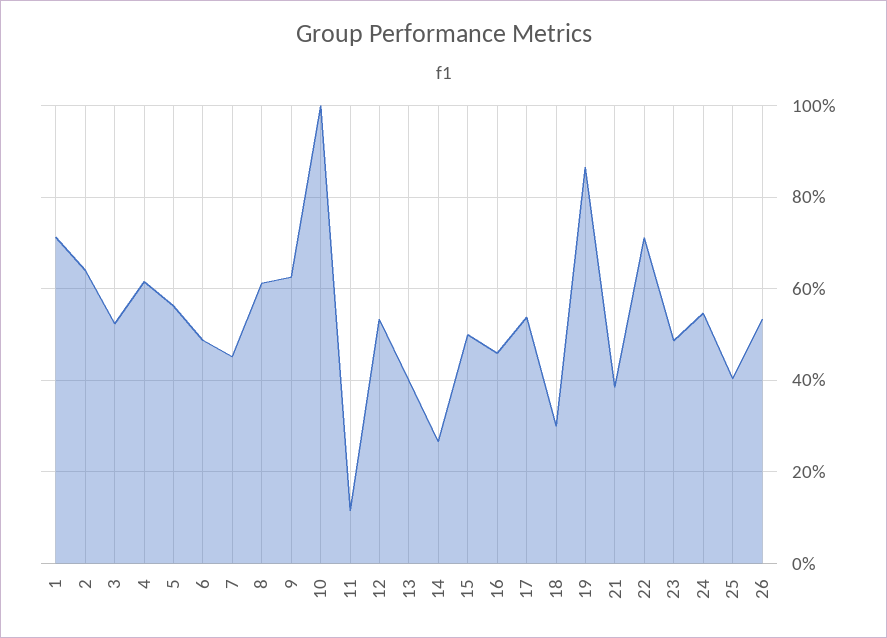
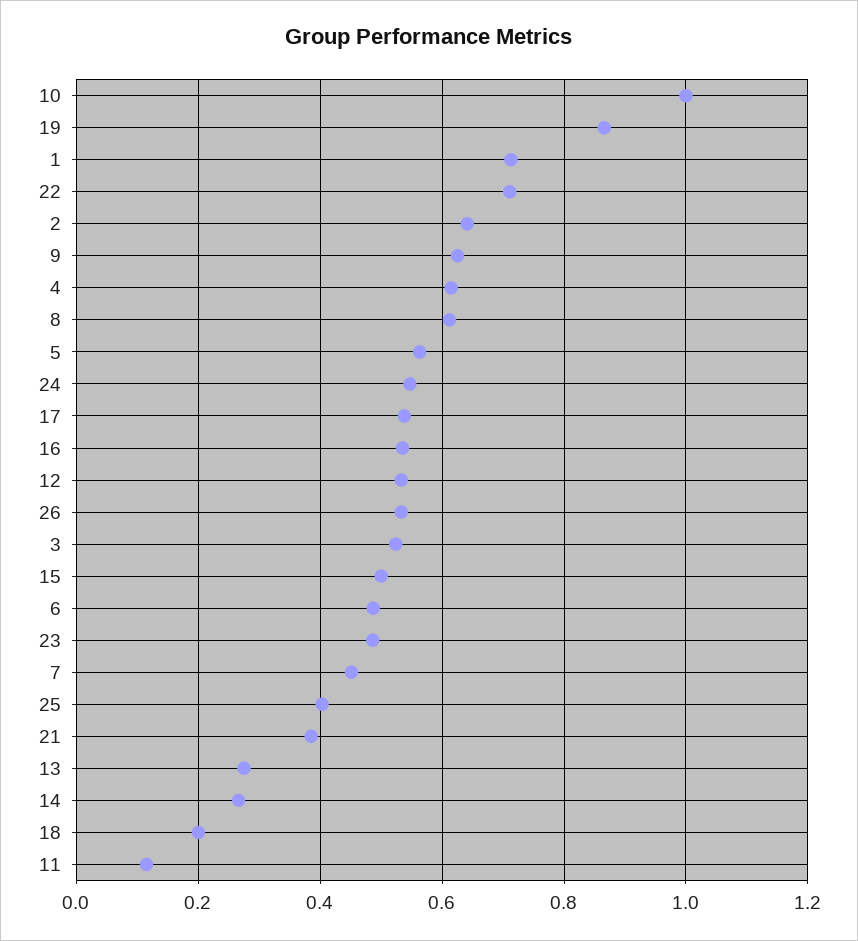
13: 0.4 -> 0.28
16: 0.46 -> 0.54
18: 0.3 -> 0.2

